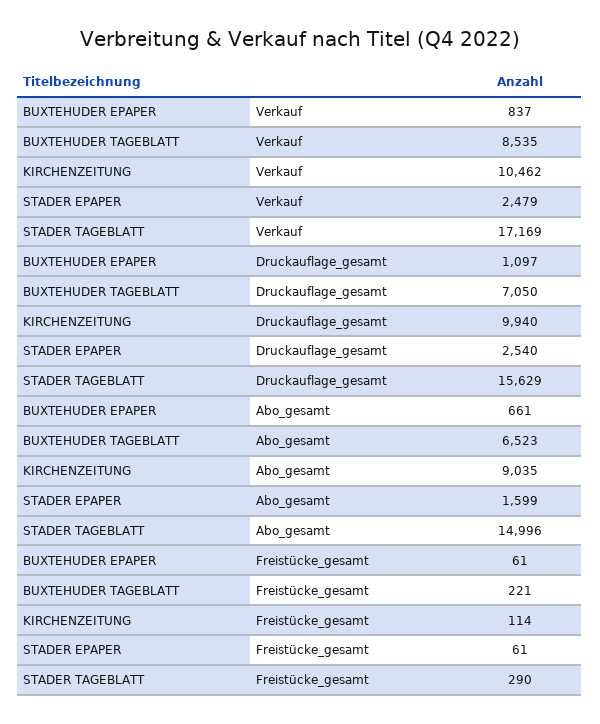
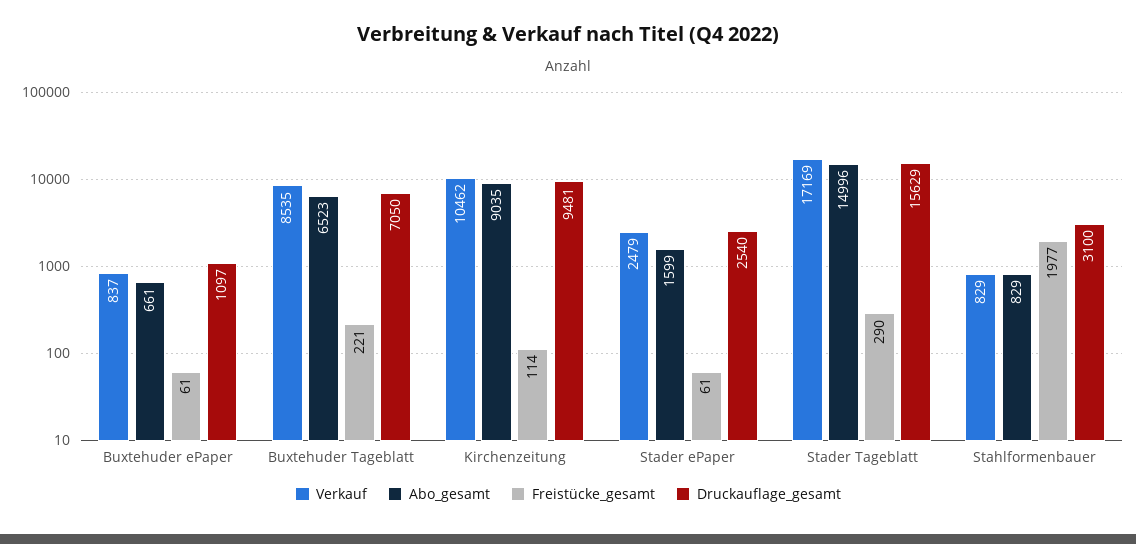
Druckauflage_gesamt, KIRCHENZEITUNG: 9940 -> 9481
Verkauf, Stahlformenbauer: none -> 829
Abo_gesamt, Stahlformenbauer: none -> 829
Freistücke_gesamt, Stahlformenbauer: none -> 1977
Druckauflage_gesamt, Stahlformenbauer: none -> 3100

